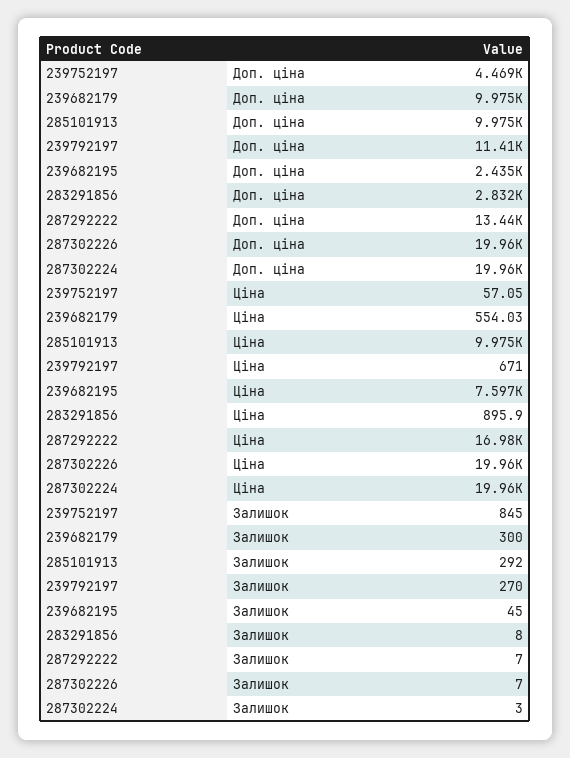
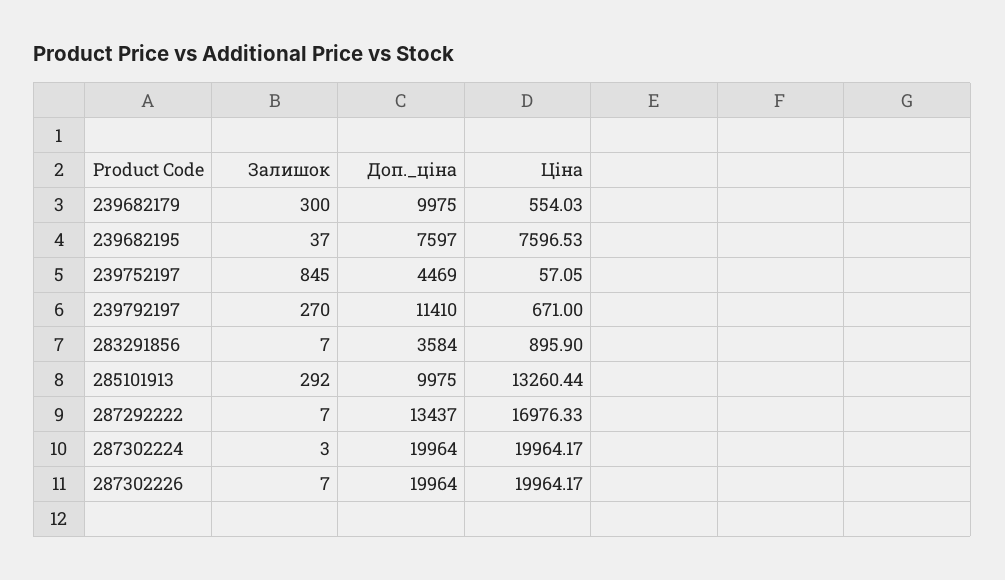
239682195, Доп. ціна: 2435 -> 7597
283291856, Доп. ціна: 2832 -> 3584
285101913, Ціна: 9975 -> 13260.44
239682195, Залишок: 45 -> 37
283291856, Залишок: 8 -> 7

